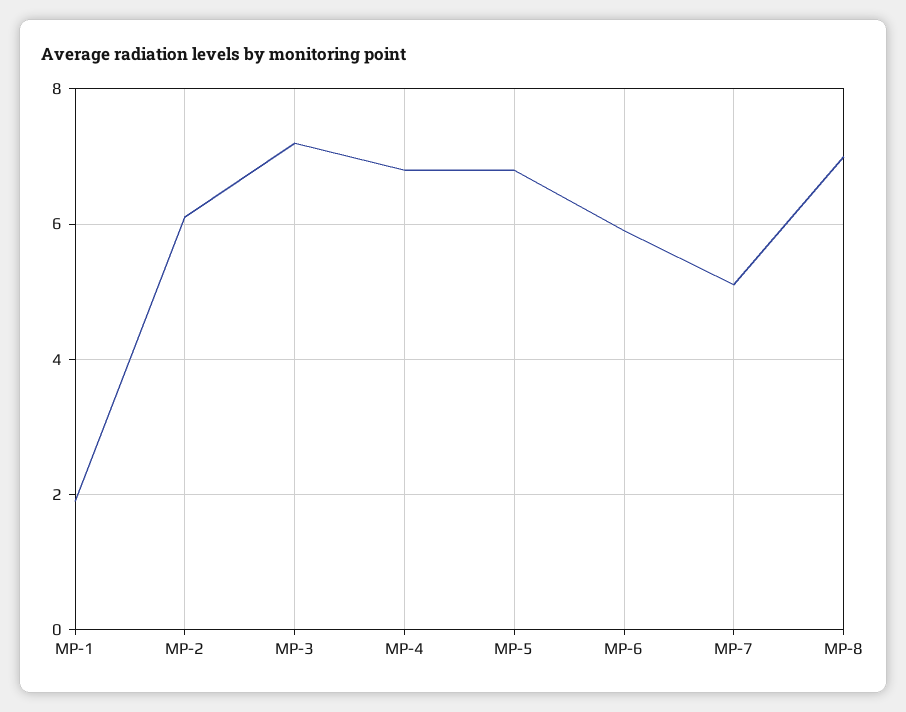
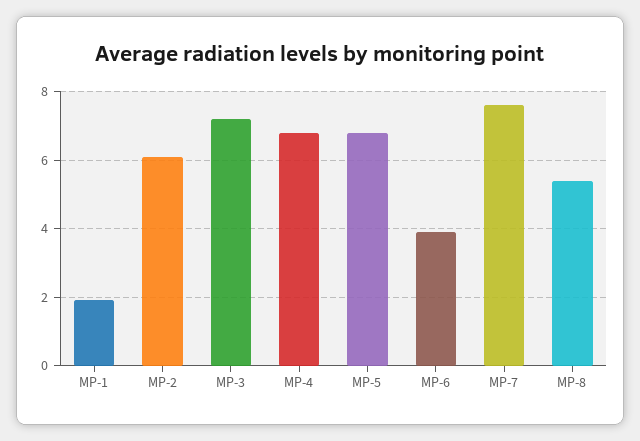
MP-6: 6 -> 4
MP-7: 5 -> 7.5
MP-8: 7 -> 5.5

